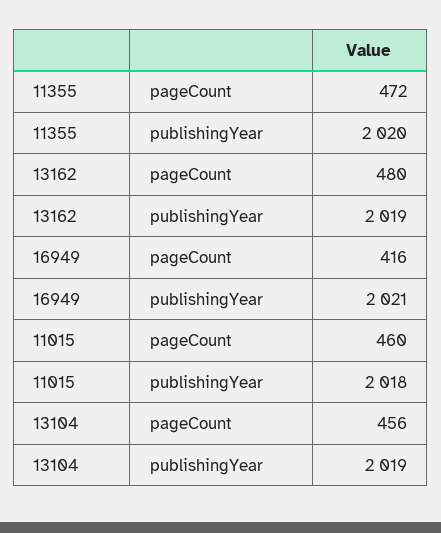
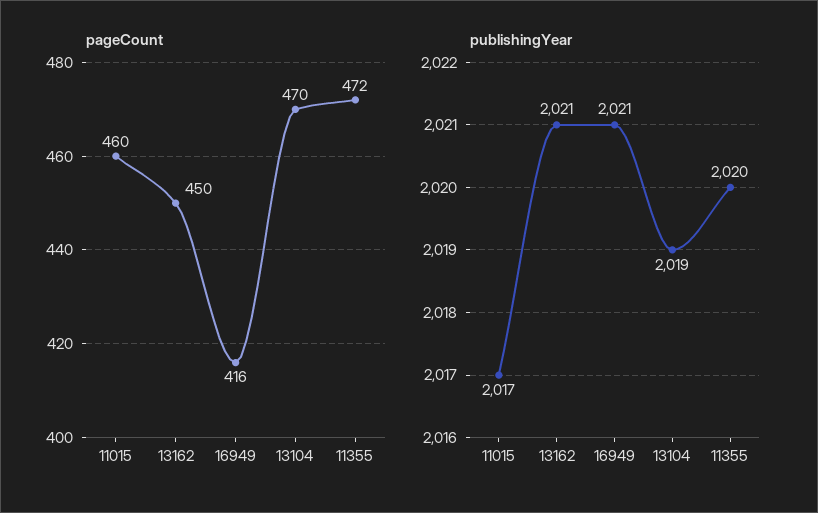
pageCount, 13162: 480 -> 450
publishingYear, 13162: 2019 -> 2021
publishingYear, 11015: 2018 -> 2017
pageCount, 13104: 456 -> 470

